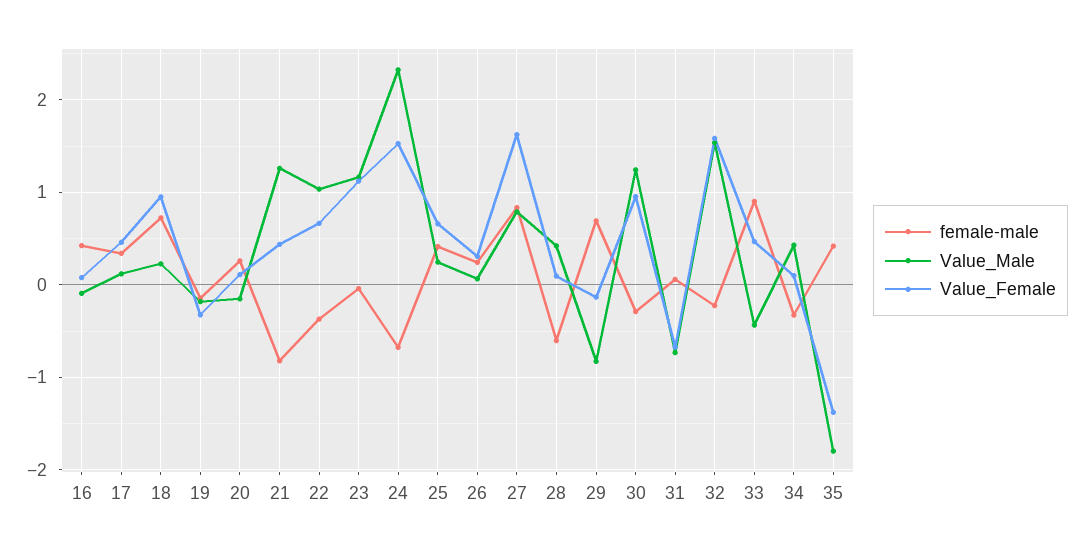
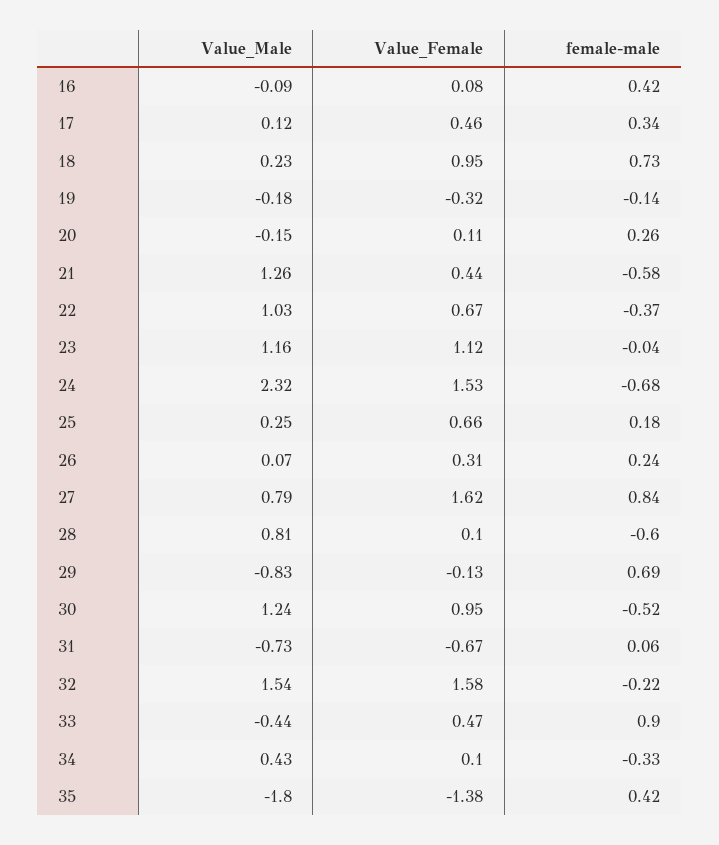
female-male, 21: -0.8 -> -0.58
female-male, 25: 0.4 -> 0.18
Value_Male, 28: 0.4 -> 0.81
female-male, 30: -0.3 -> -0.52

